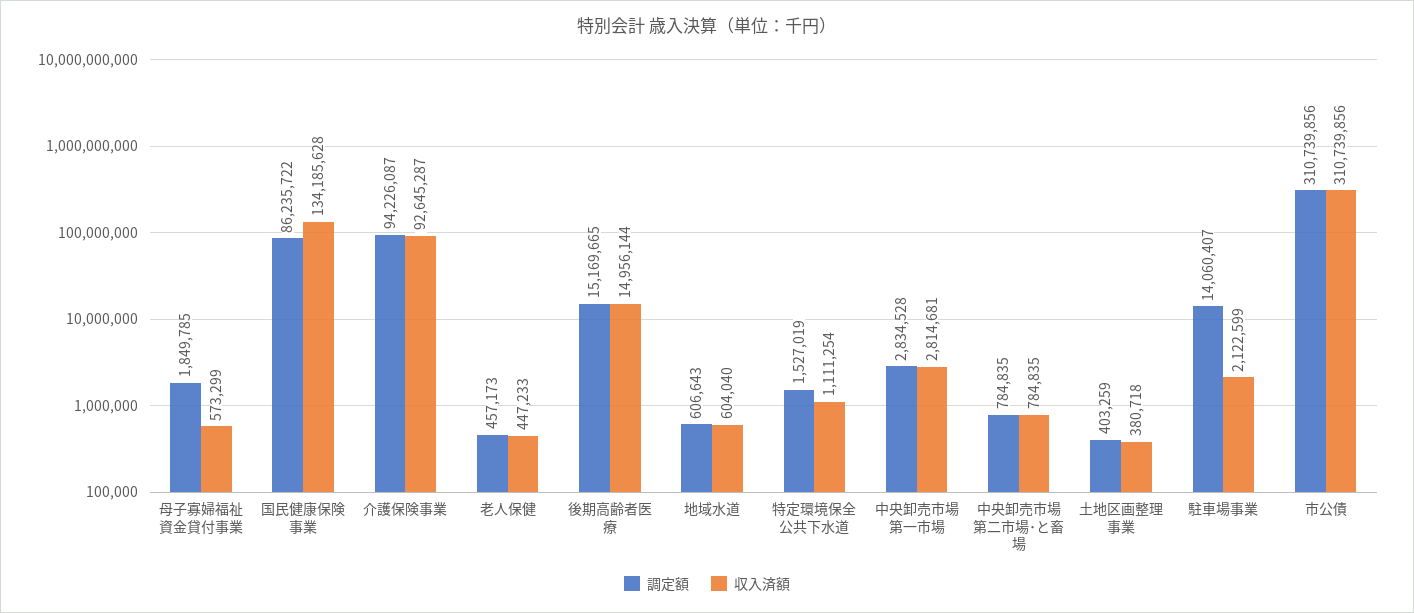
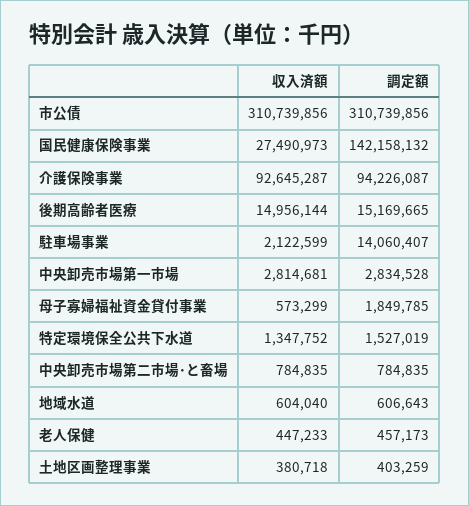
調定額, 国民健康保険事業: 86235722 -> 142158132
収入済額, 国民健康保険事業: 134185628 -> 27490973
収入済額, 特定環境保全公共下水道: 1111254 -> 1347752

